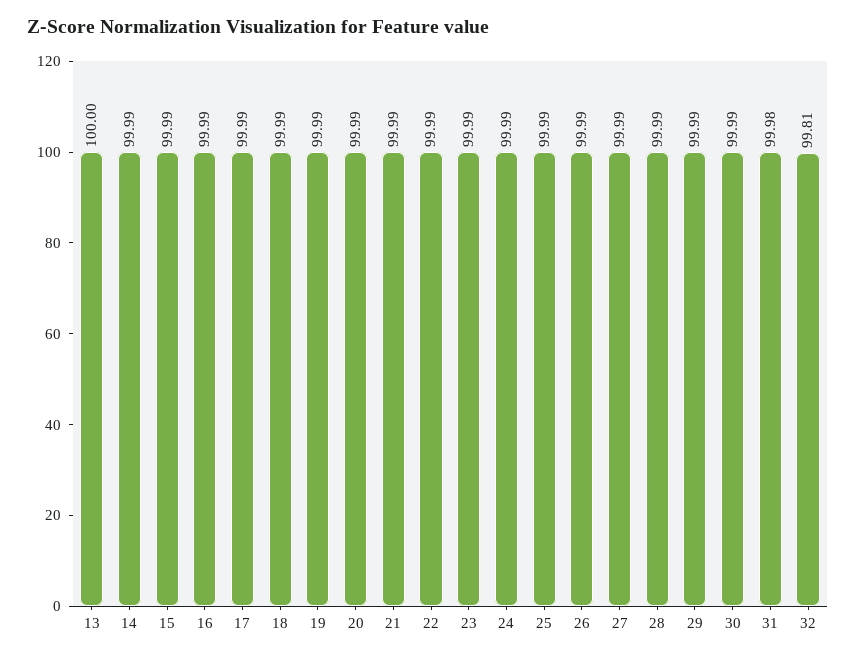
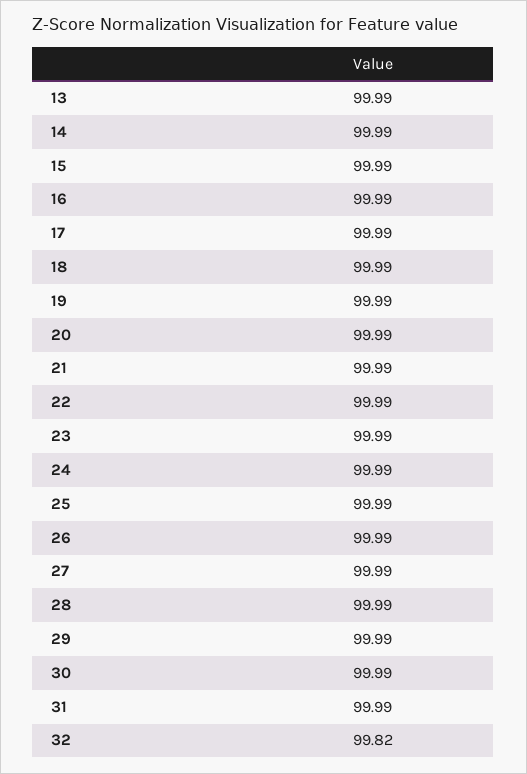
13: 100 -> 99.99
31: 99.98 -> 99.99
32: 99.81 -> 99.82

